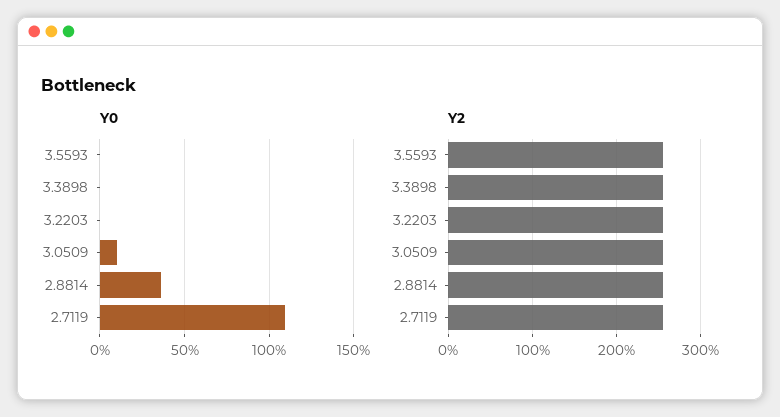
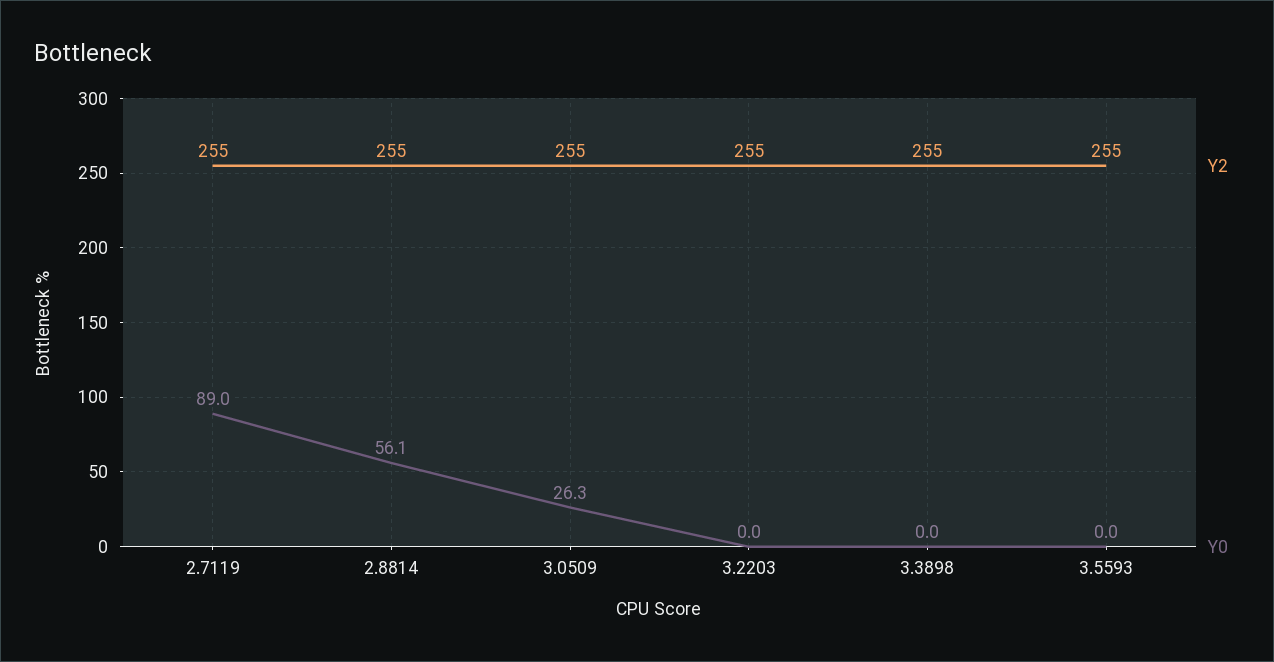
Y0, 3.0509: 10 -> 26.3
Y0, 2.8814: 35 -> 56.1
Y0, 2.7119: 110 -> 89

